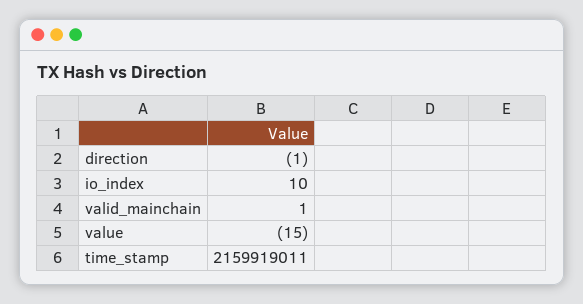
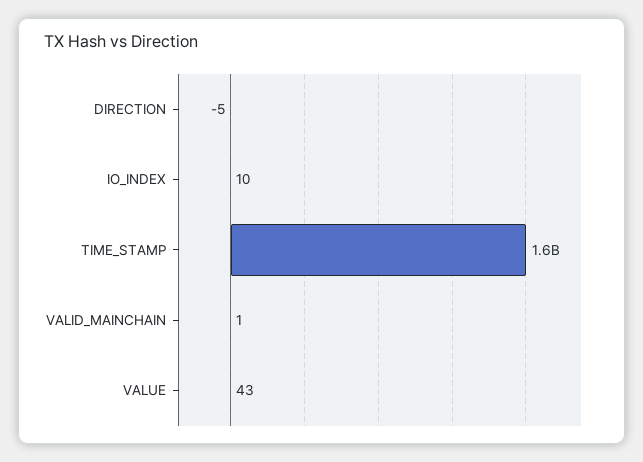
direction: -1 -> -5
value: -15 -> 43
time_stamp: 2159919011 -> 1600000000

